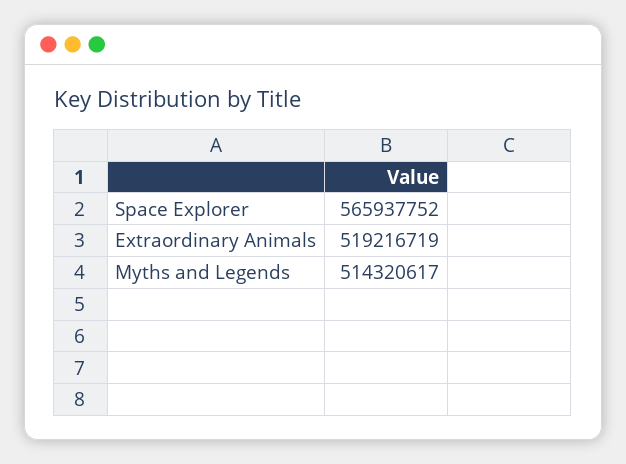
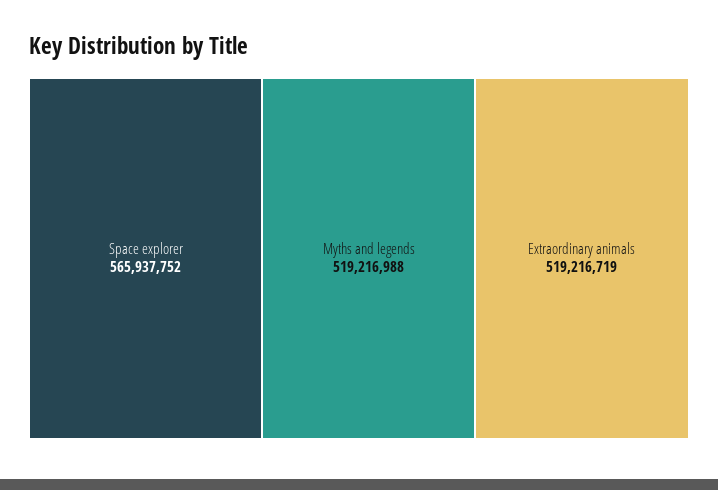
Myths and Legends: 514320617 -> 519216988

